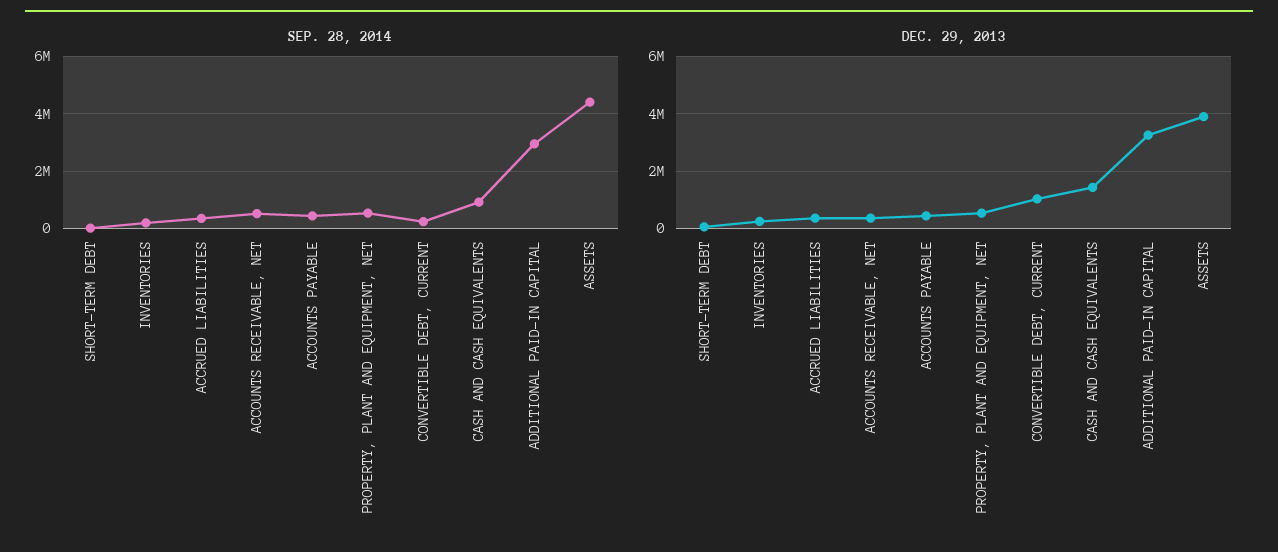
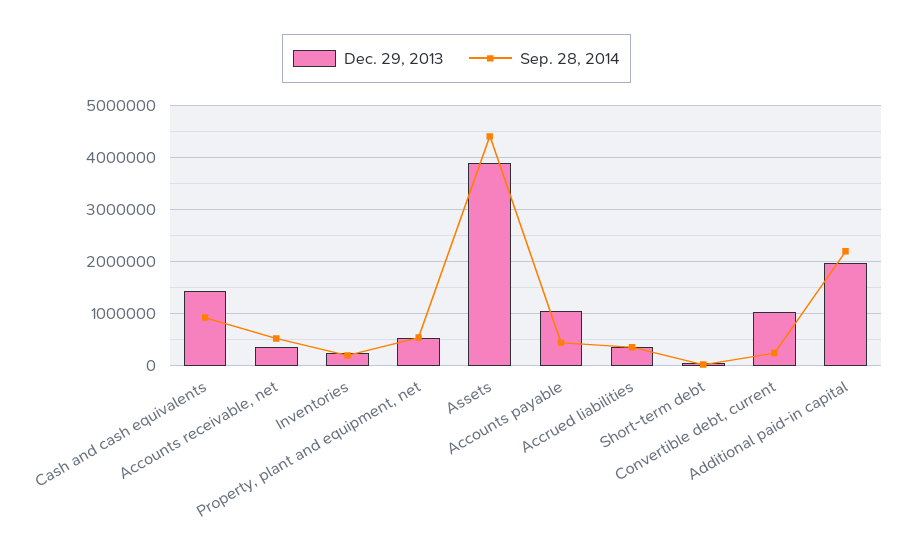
SEP. 28, 2014, ADDITIONAL PAID-IN CAPITAL: 3000000 -> 2200000
DEC. 29, 2013, ACCOUNTS PAYABLE: 500000 -> 1000000
DEC. 29, 2013, ADDITIONAL PAID-IN CAPITAL: 3250000 -> 2000000

